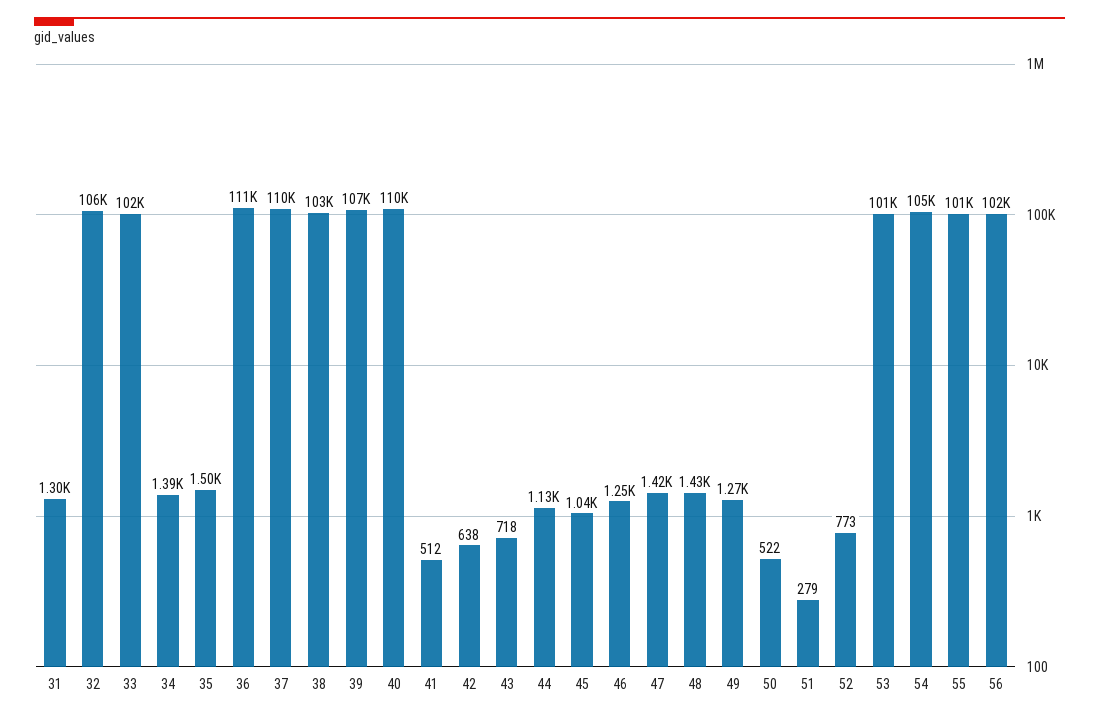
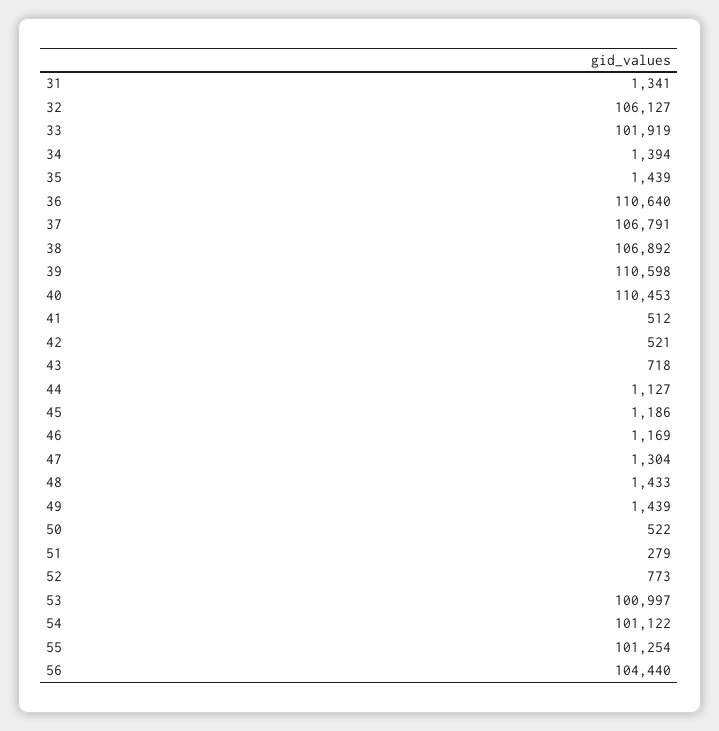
31: 1300 -> 1341
35: 1500 -> 1439
37: 110000 -> 106791
38: 103000 -> 106892
39: 107000 -> 110598
42: 638 -> 521
45: 1040 -> 1186
46: 1250 -> 1169
47: 1420 -> 1304
49: 1270 -> 1439
54: 105000 -> 101122
56: 102000 -> 104440

